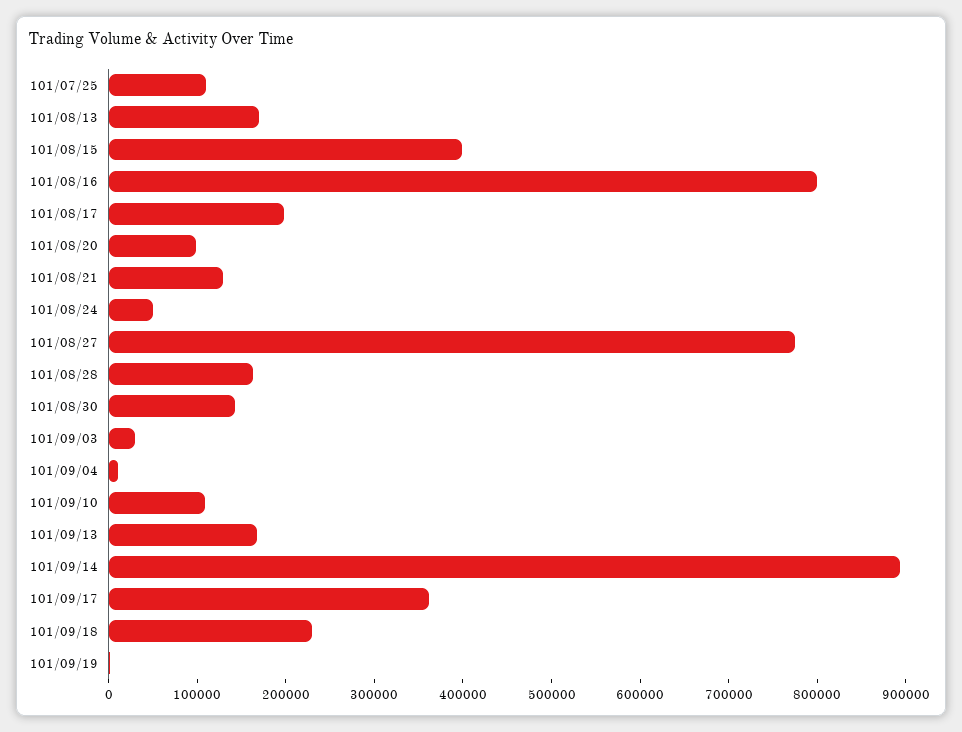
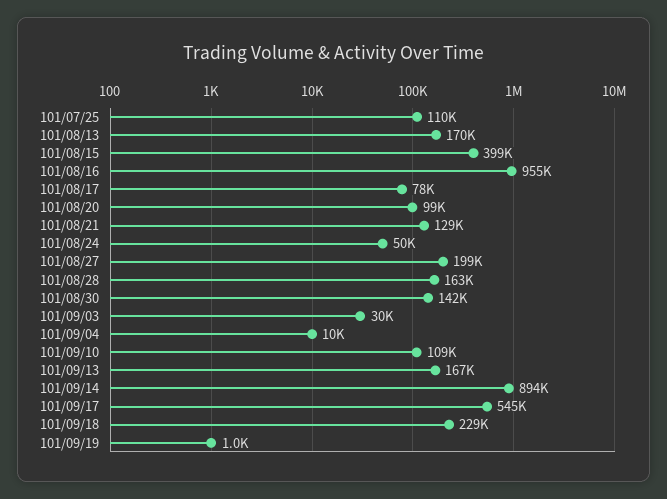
101/08/16: 800000 -> 955000
101/08/17: 200000 -> 78000
101/08/27: 780000 -> 199000
101/09/17: 360000 -> 545000

